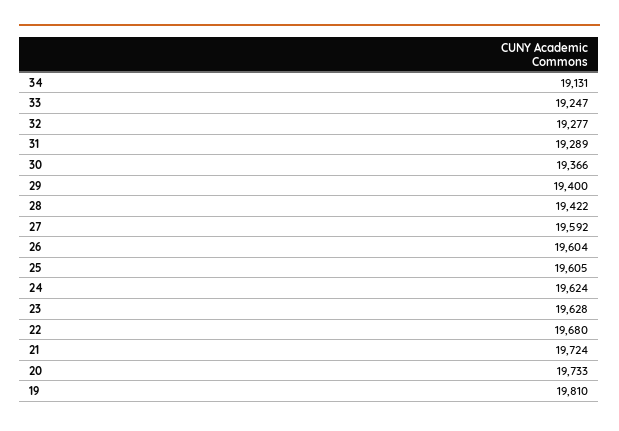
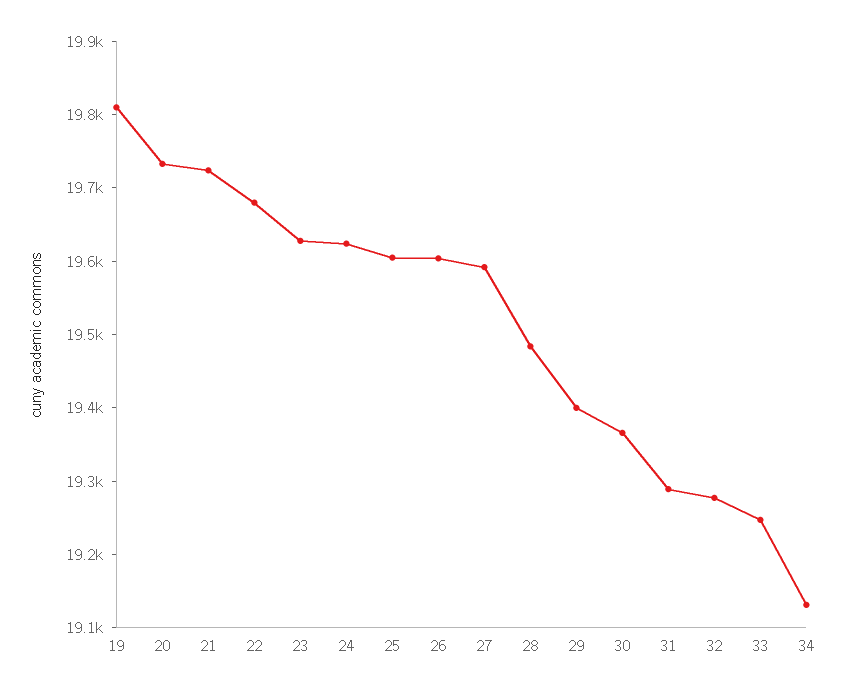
28: 19422 -> 19480

